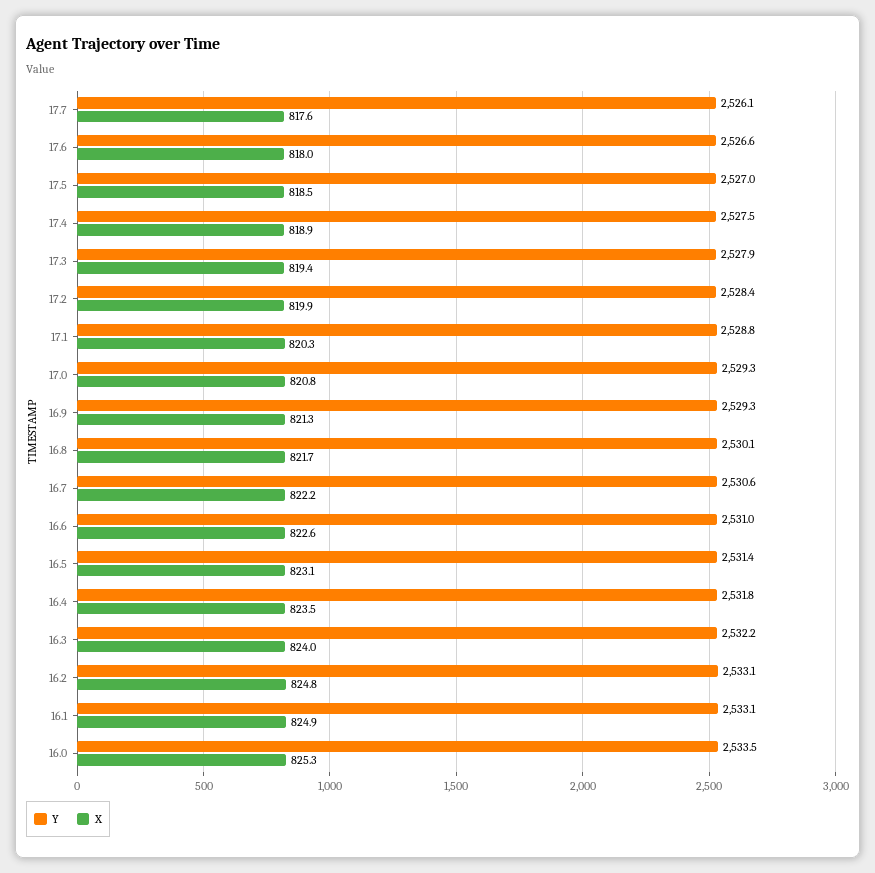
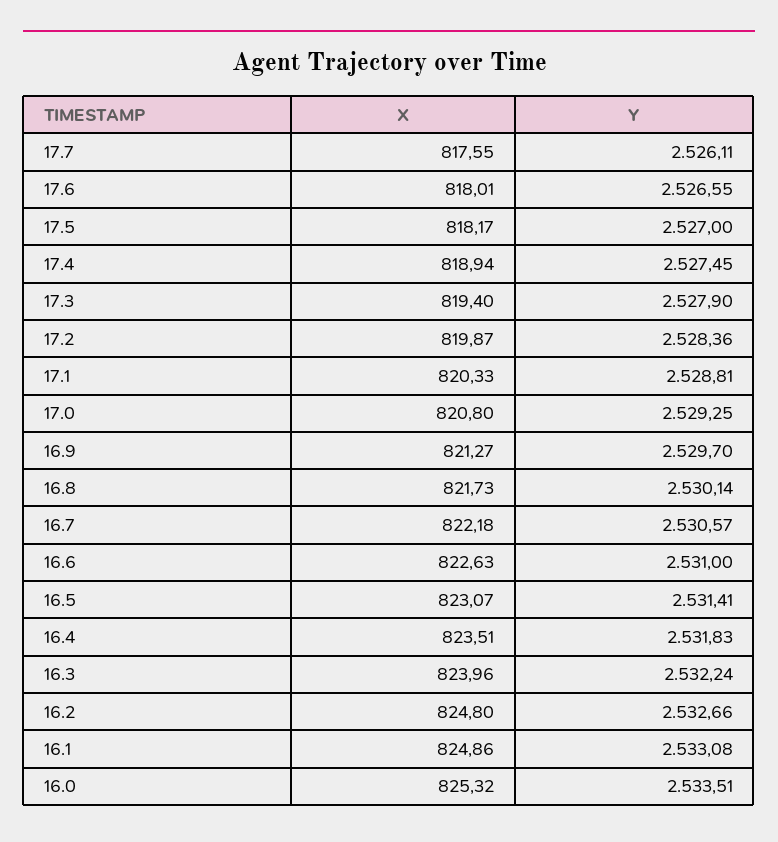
X, 17.5: 818.5 -> 818.17
Y, 16.9: 2529.3 -> 2529.7
Y, 16.2: 2533.1 -> 2532.66

